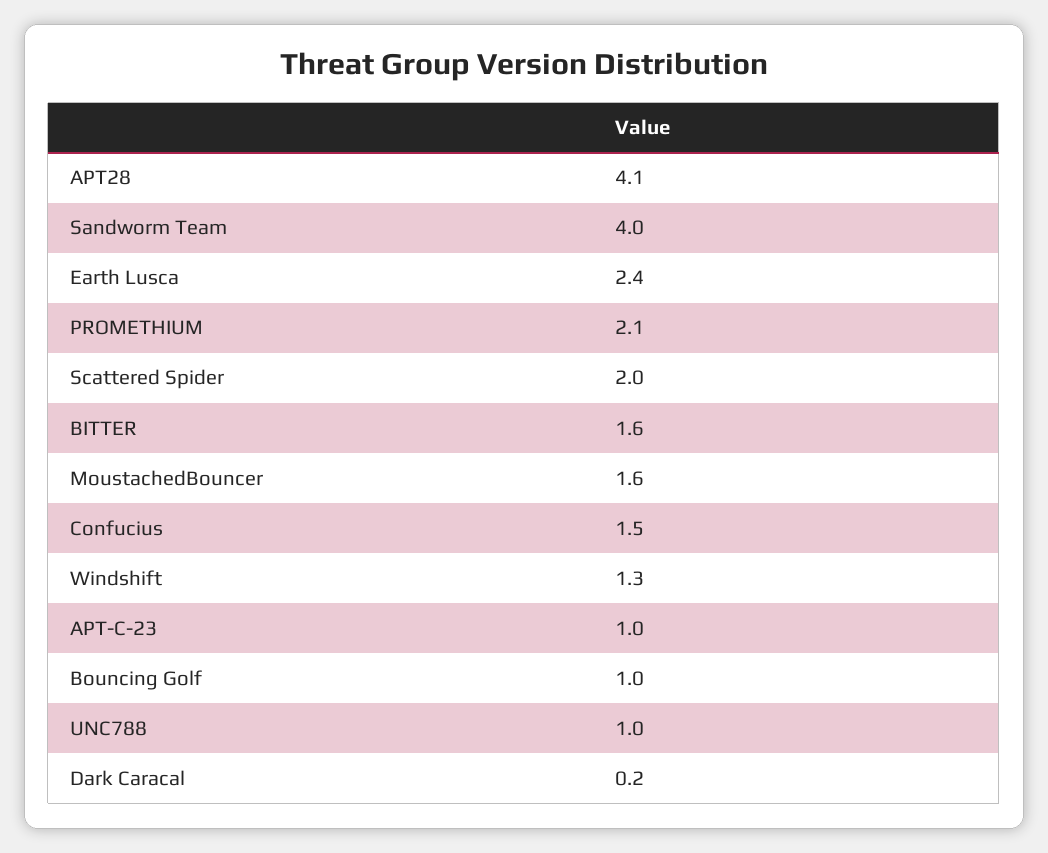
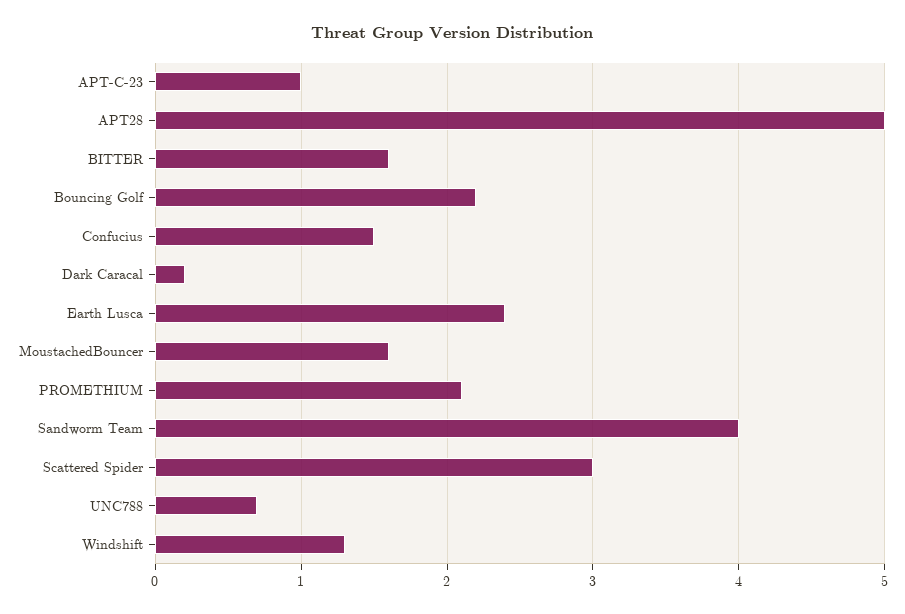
APT28: 4.1 -> 5
Scattered Spider: 2 -> 3
Bouncing Golf: 1 -> 2.2
UNC788: 1 -> 0.7

